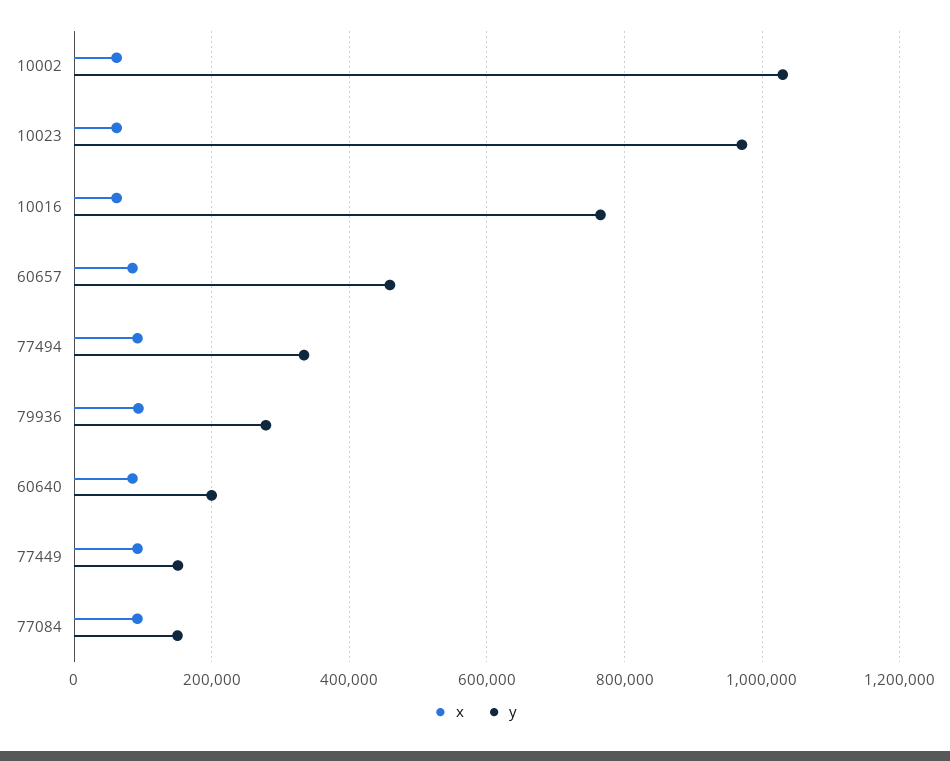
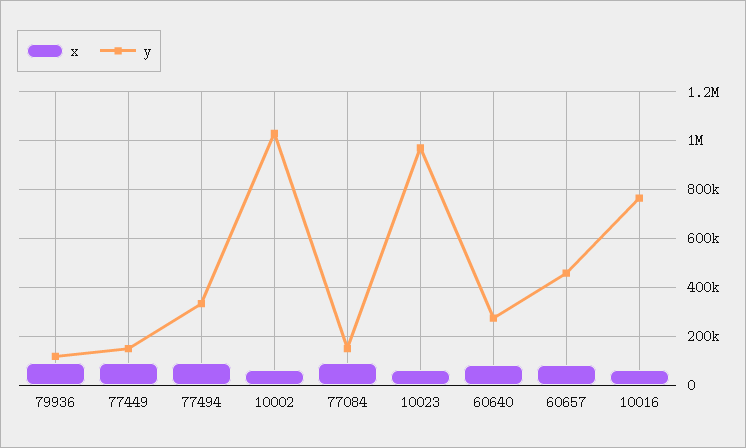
y, 79936: 280000 -> 125000
y, 60640: 200000 -> 275000

